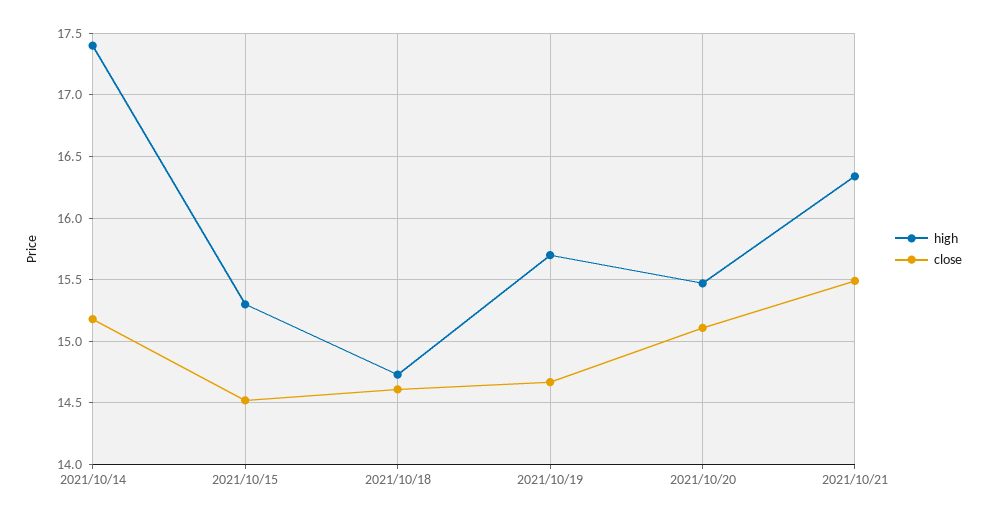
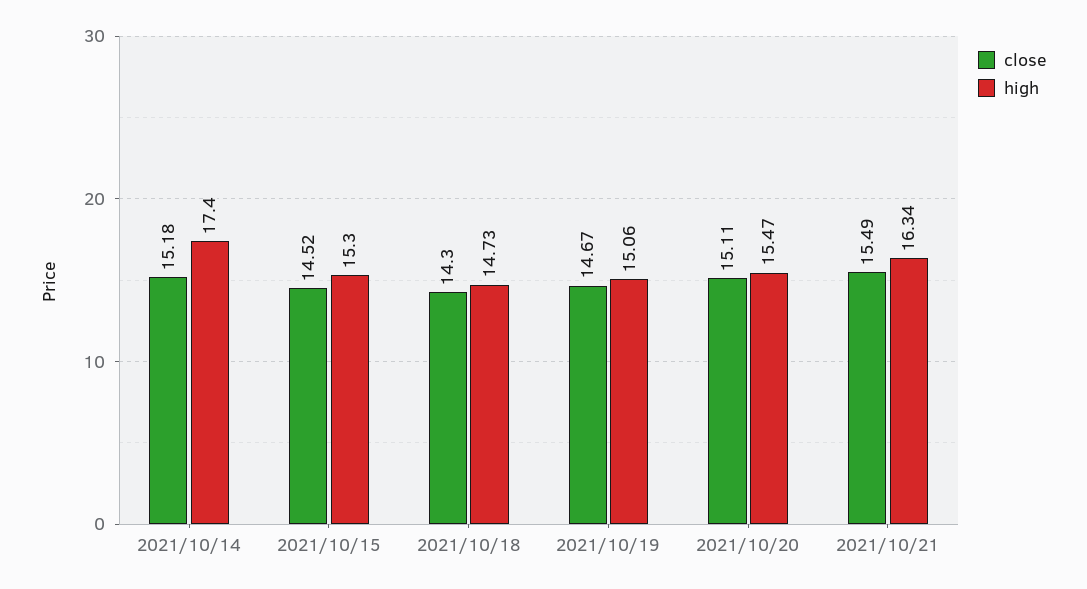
close, 2021/10/18: 14.6 -> 14.3
high, 2021/10/19: 15.7 -> 15.06

